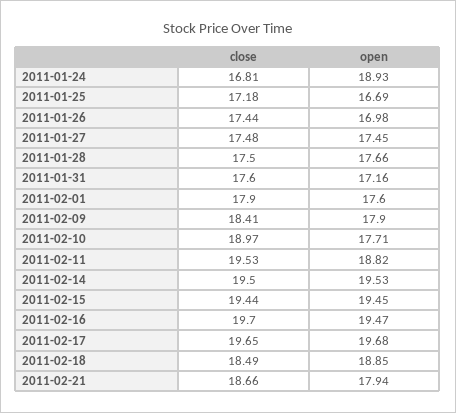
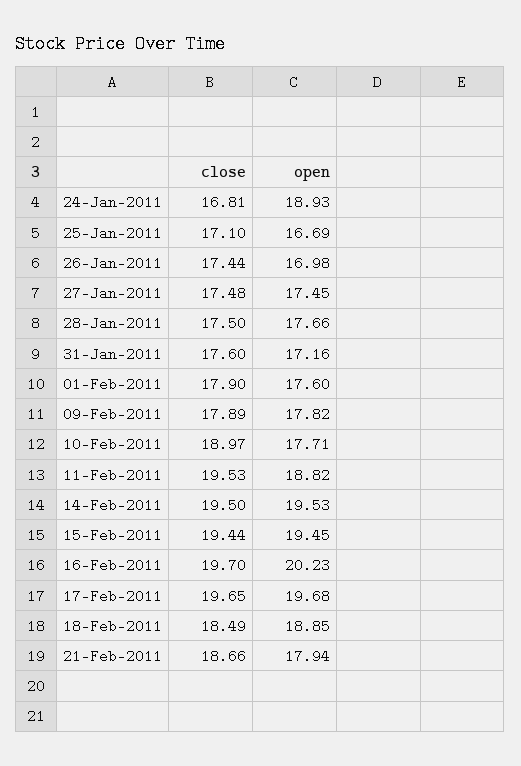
close, 2011-01-25: 17.18 -> 17.1
close, 2011-02-09: 18.41 -> 17.89
open, 2011-02-09: 17.9 -> 17.82
open, 2011-02-16: 19.47 -> 20.23

